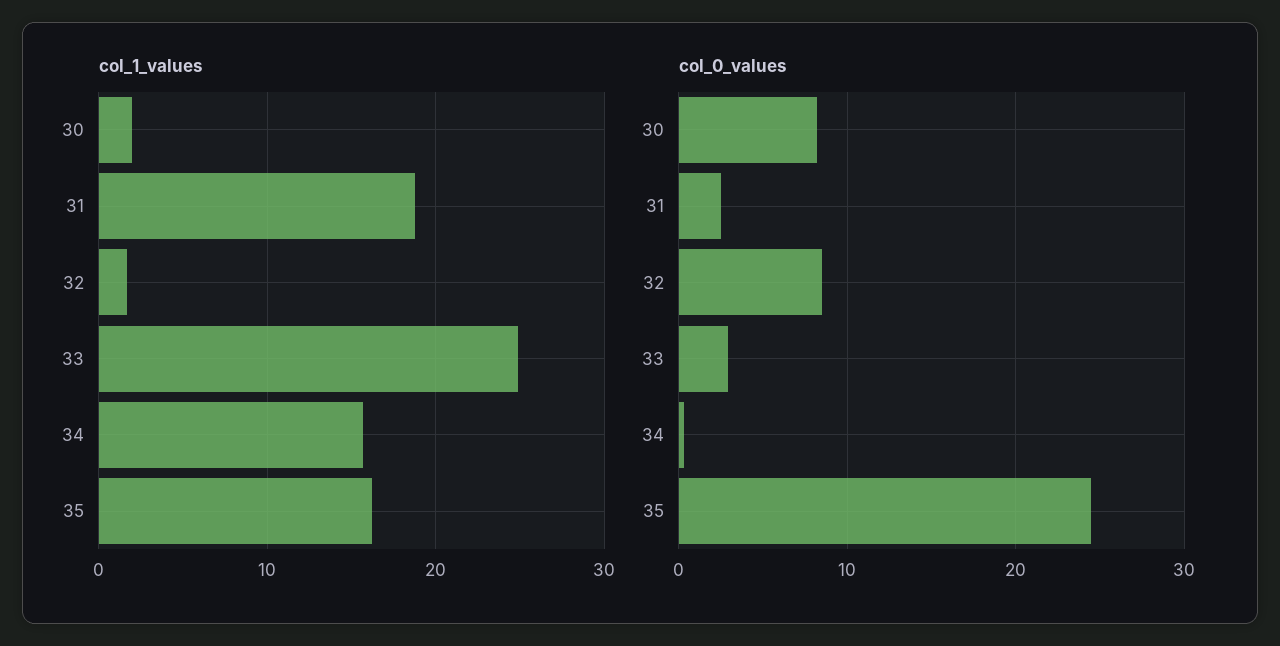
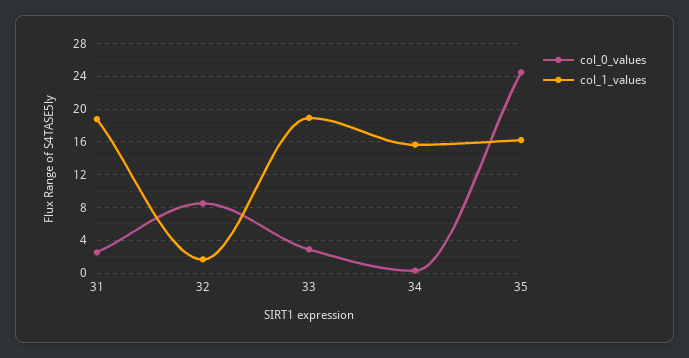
col_1_values, 30: 2 -> none
col_1_values, 33: 25 -> 19
col_0_values, 30: 8 -> none

